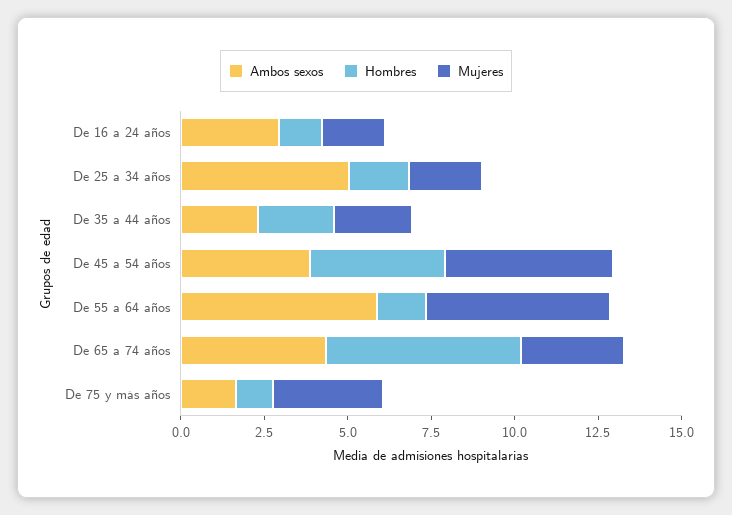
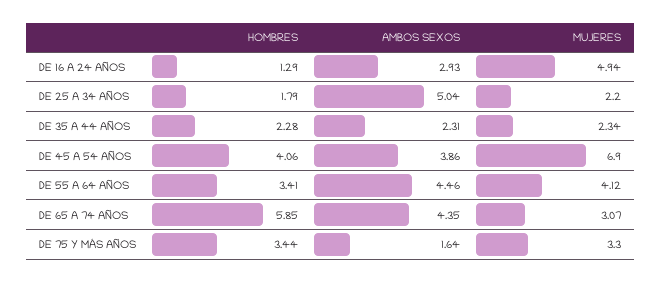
Mujeres, De 16 a 24 años: 2 -> 4.94
Mujeres, De 45 a 54 años: 5 -> 6.9
Ambos sexos, De 55 a 64 años: 6 -> 4.46
Hombres, De 55 a 64 años: 1.5 -> 3.41
Mujeres, De 55 a 64 años: 5.5 -> 4.12
Hombres, De 75 y más años: 1 -> 3.44

